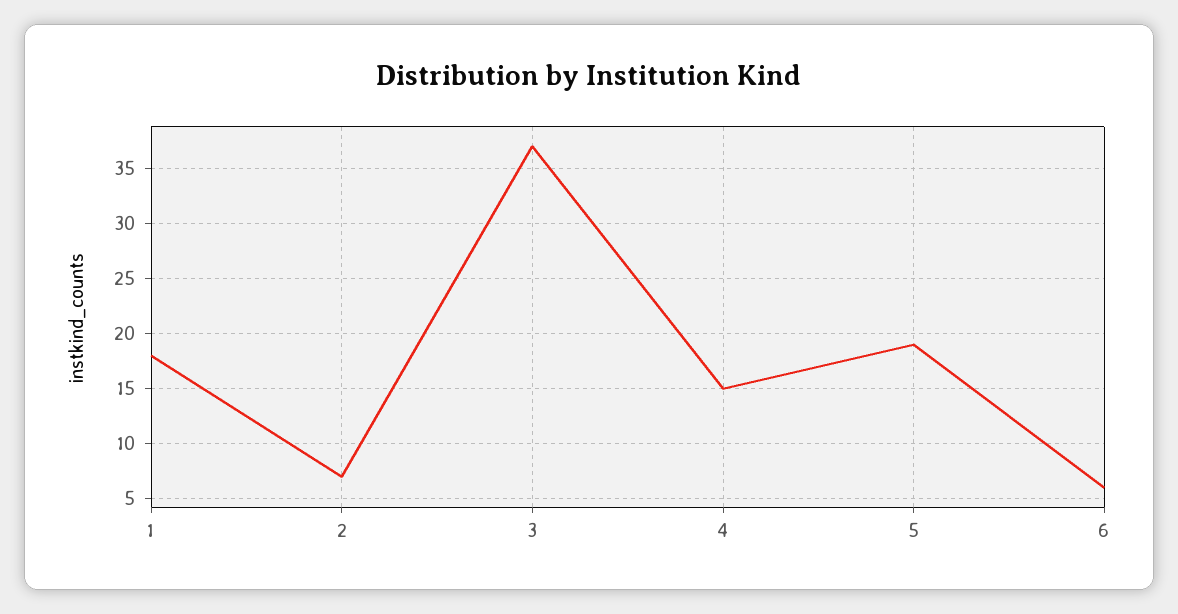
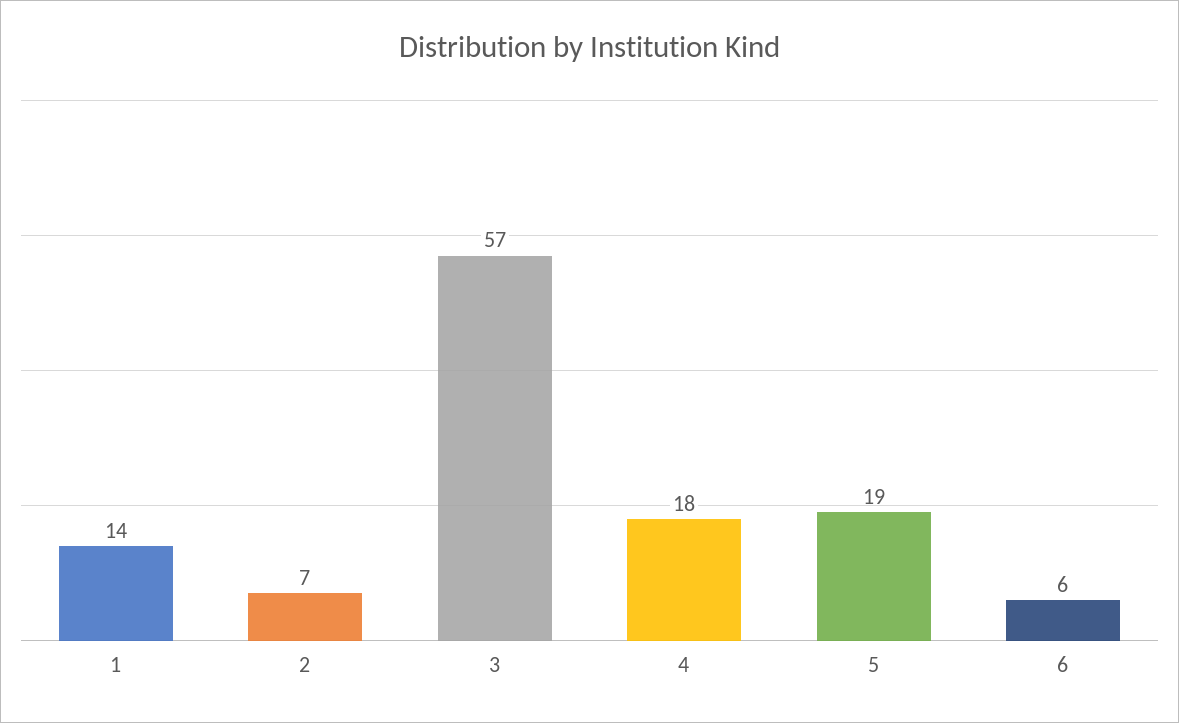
1: 18 -> 14
3: 37 -> 57
4: 15 -> 18

